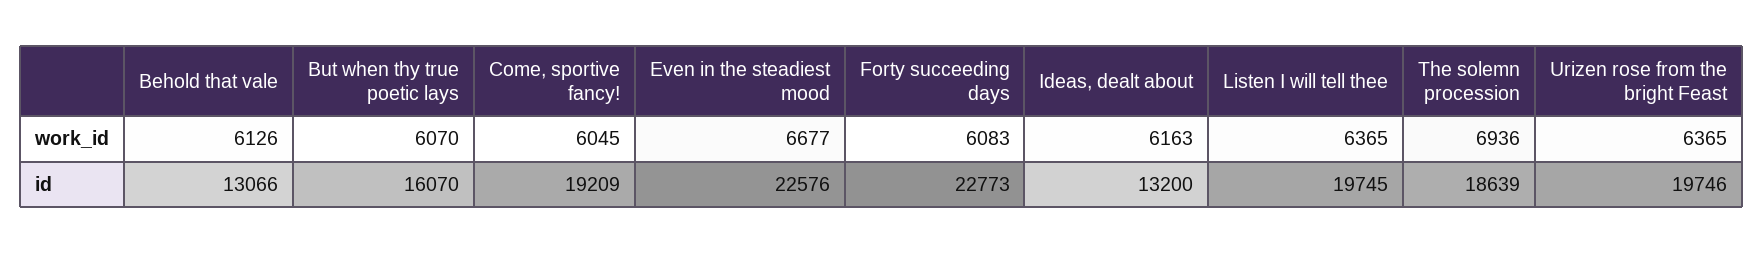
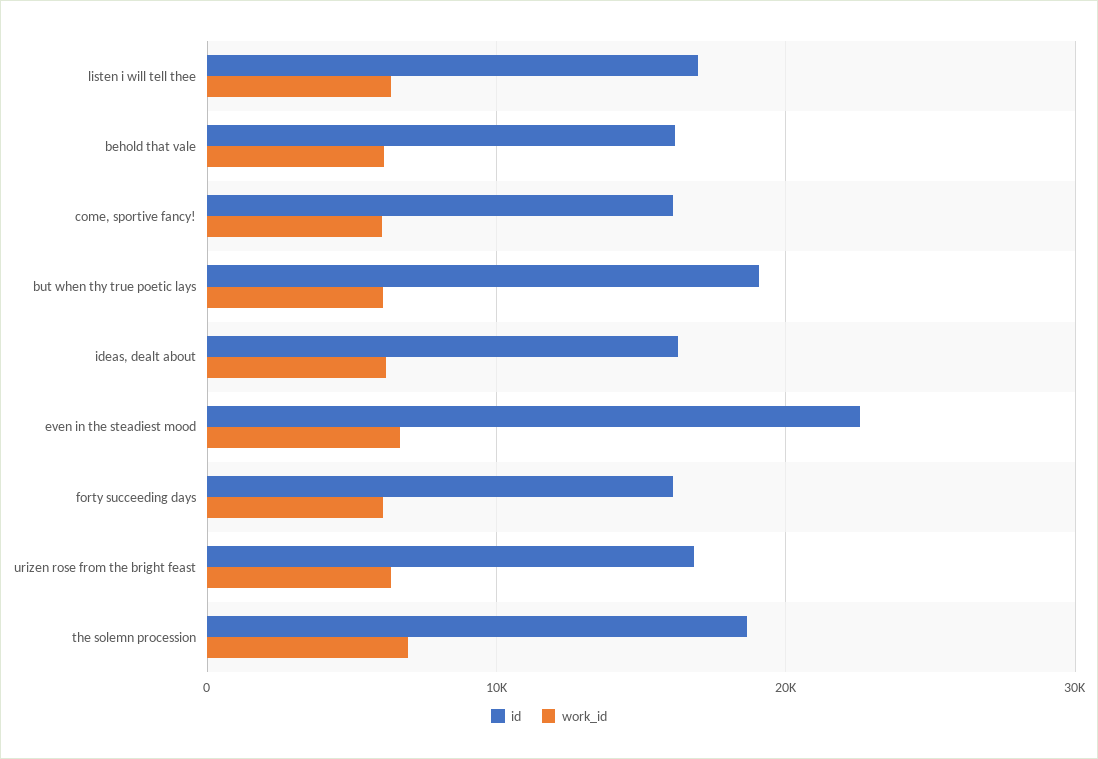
id, Behold that vale: 13066 -> 16000
id, But when thy true poetic lays: 16070 -> 19000
id, Come, sportive fancy!: 19209 -> 16000
id, Forty succeeding days: 22773 -> 16000
id, Ideas, dealt about: 13200 -> 16000
id, Listen I will tell thee: 19745 -> 17000
id, Urizen rose from the bright Feast: 19746 -> 17000

